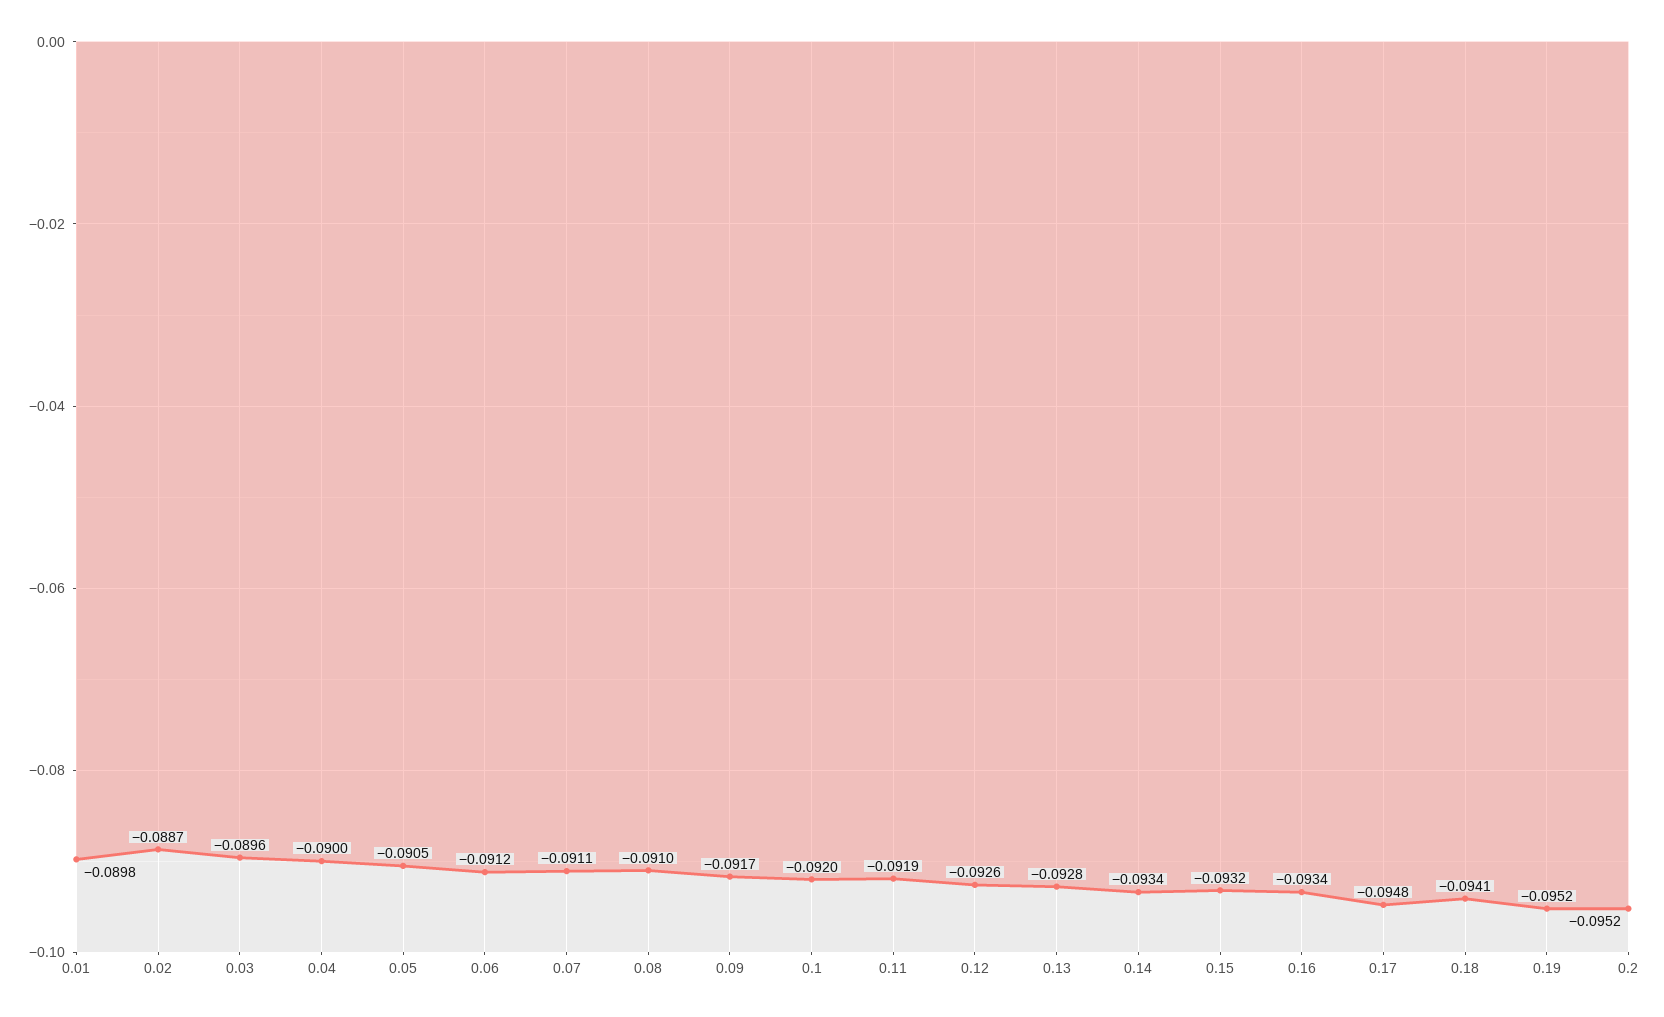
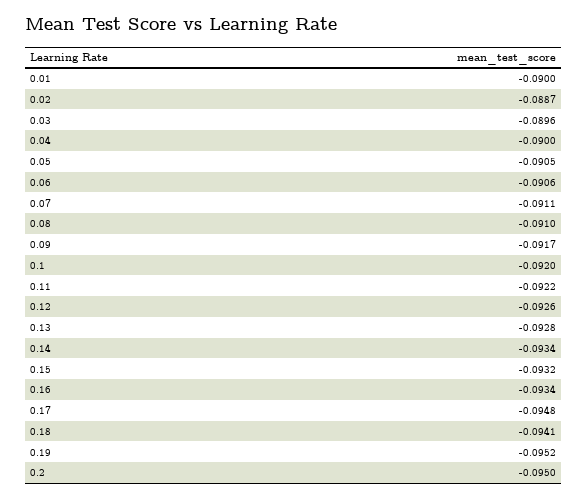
0.01: -0.0898 -> -0.09
0.06: -0.0912 -> -0.0906
0.11: -0.0919 -> -0.0922
0.2: -0.0952 -> -0.095

